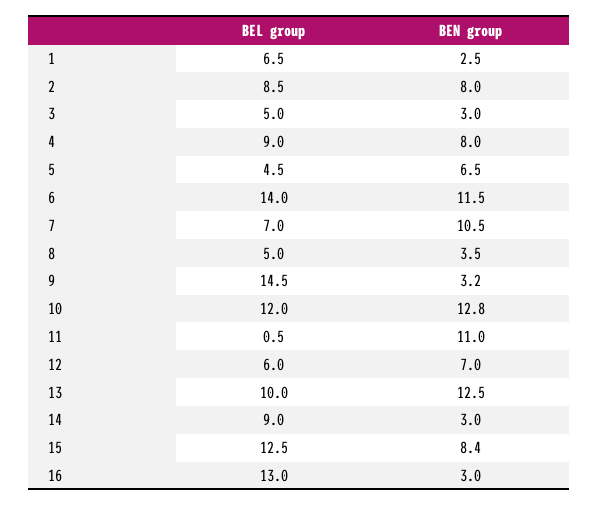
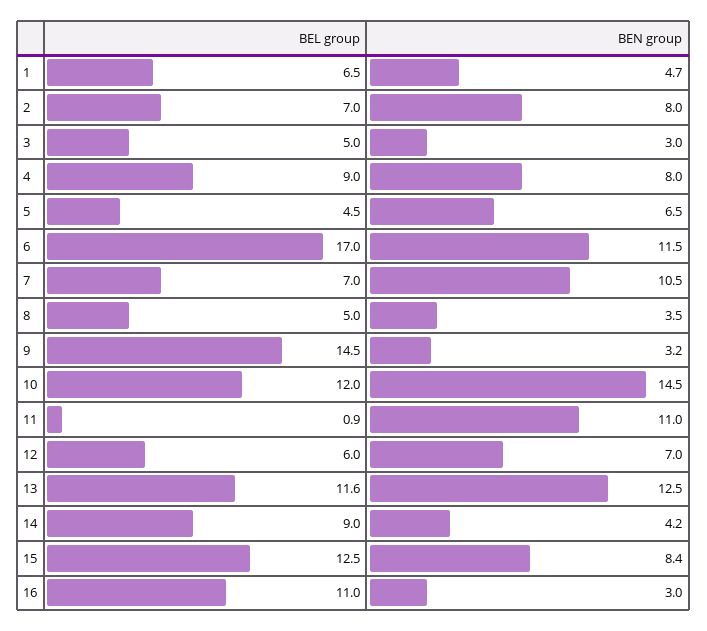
BEN group, 1: 2.5 -> 4.7
BEL group, 2: 8.5 -> 7
BEL group, 6: 14 -> 17
BEN group, 10: 12.8 -> 14.5
BEL group, 11: 0.5 -> 0.9
BEL group, 13: 10 -> 11.6
BEN group, 14: 3 -> 4.2
BEL group, 16: 13 -> 11

